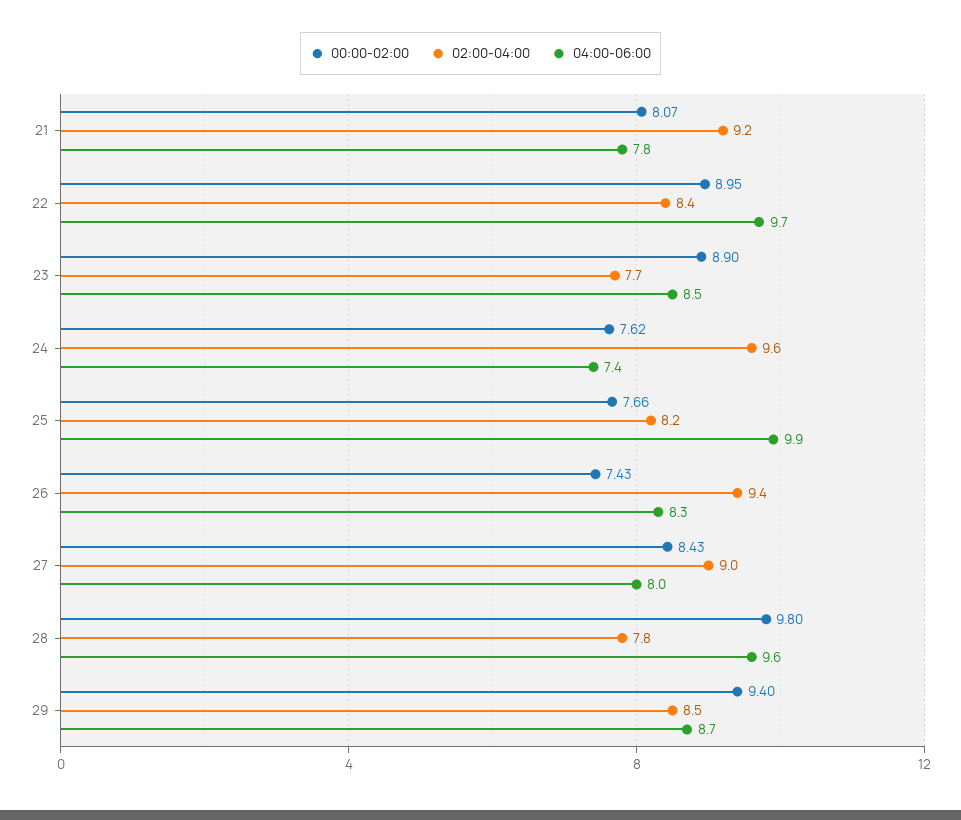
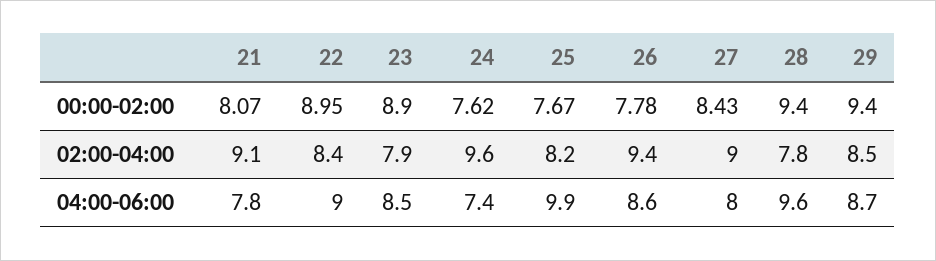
02:00-04:00, 21: 9.2 -> 9.1
04:00-06:00, 22: 9.7 -> 9
02:00-04:00, 23: 7.7 -> 7.9
00:00-02:00, 25: 7.66 -> 7.67
00:00-02:00, 26: 7.43 -> 7.78
04:00-06:00, 26: 8.3 -> 8.6
00:00-02:00, 28: 9.8 -> 9.4

